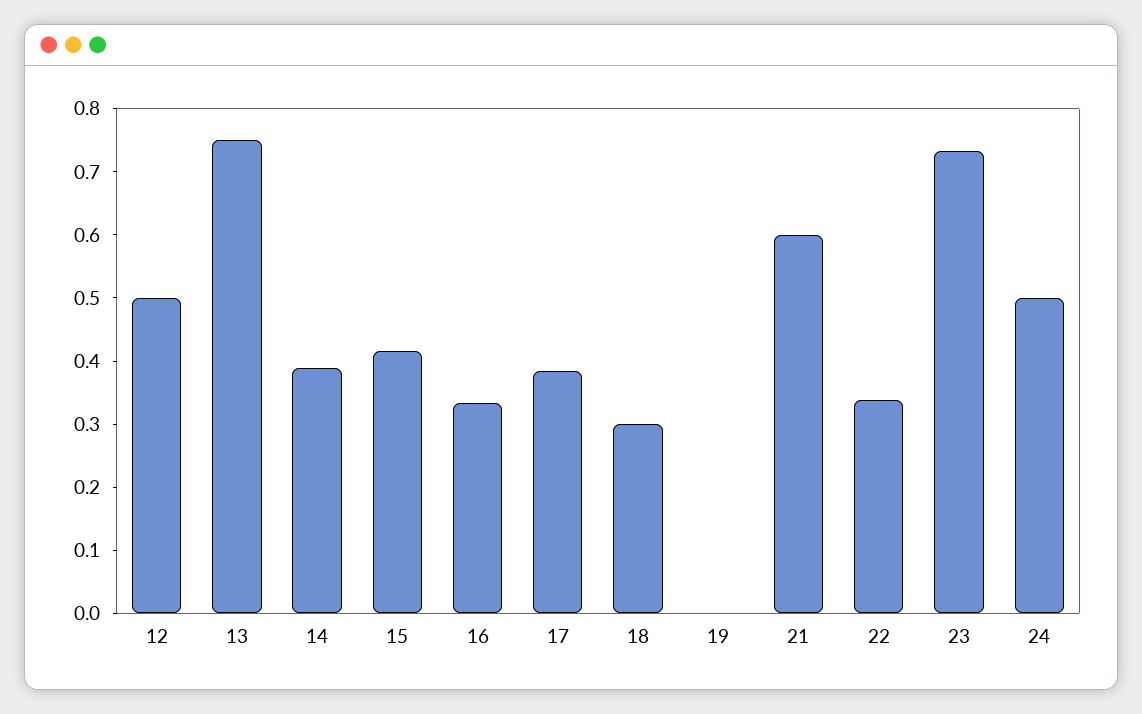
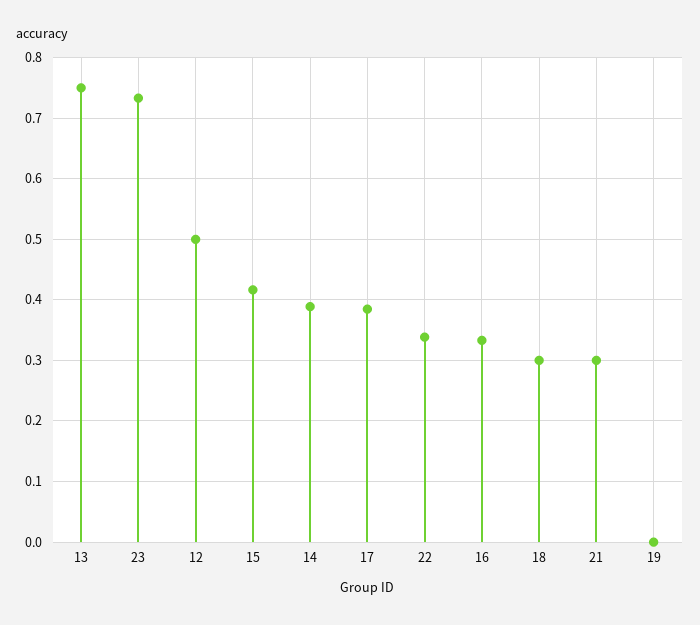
21: 0.6 -> 0.3
24: 0.5 -> none

